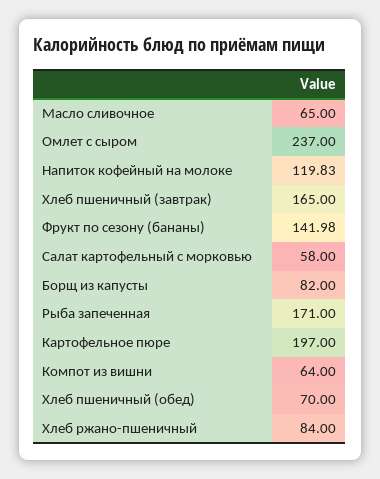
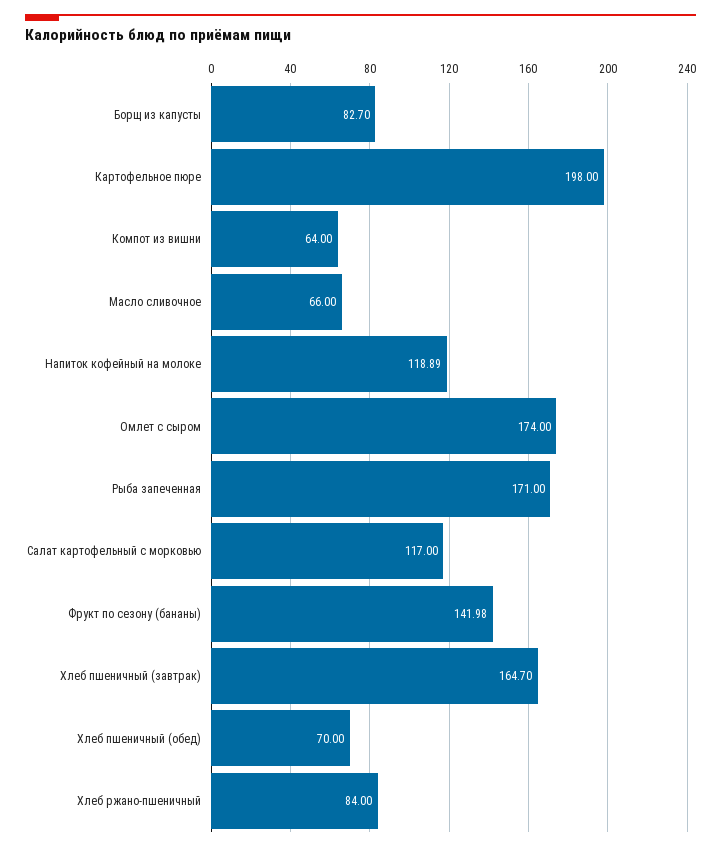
Масло сливочное: 65 -> 66
Омлет с сыром: 237 -> 174
Напиток кофейный на молоке: 119.83 -> 118.89
Хлеб пшеничный (завтрак): 165 -> 164.7
Салат картофельный с морковью: 58 -> 117
Борщ из капусты: 82 -> 82.7
Картофельное пюре: 197 -> 198

